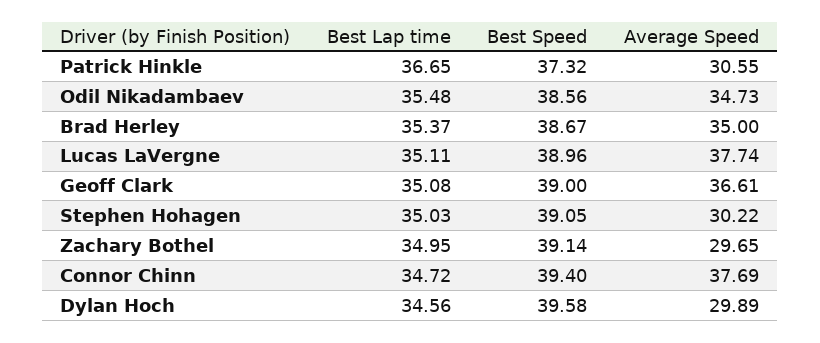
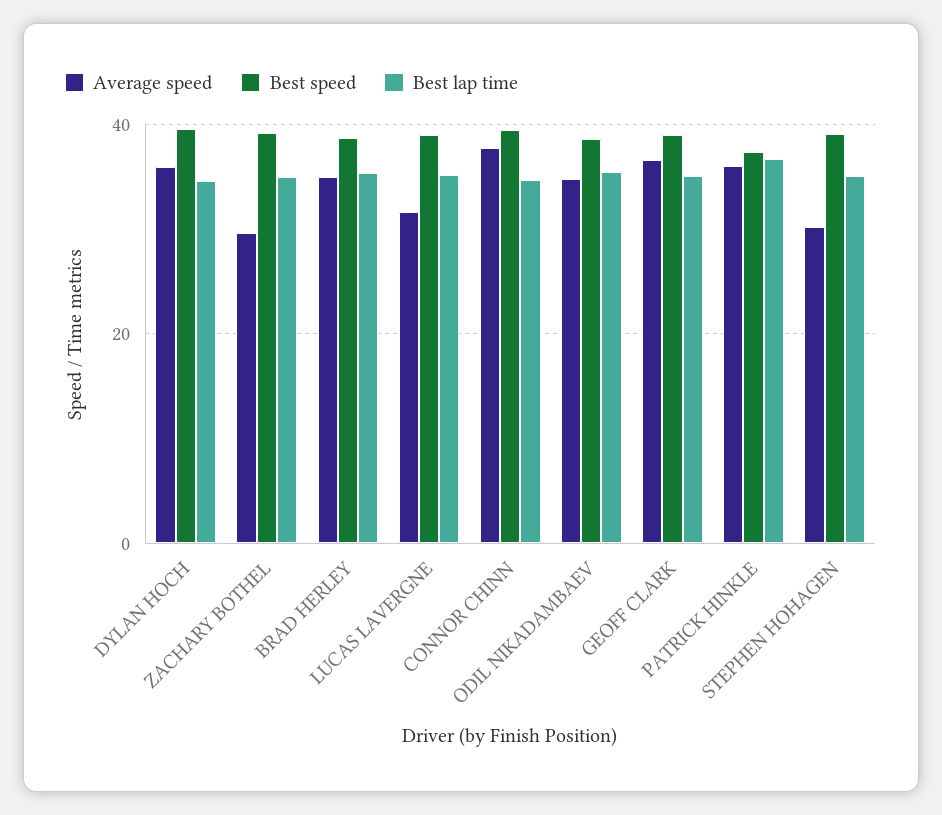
Average Speed, Patrick Hinkle: 30.55 -> 36
Average Speed, Lucas LaVergne: 37.74 -> 32
Average Speed, Dylan Hoch: 29.89 -> 36

